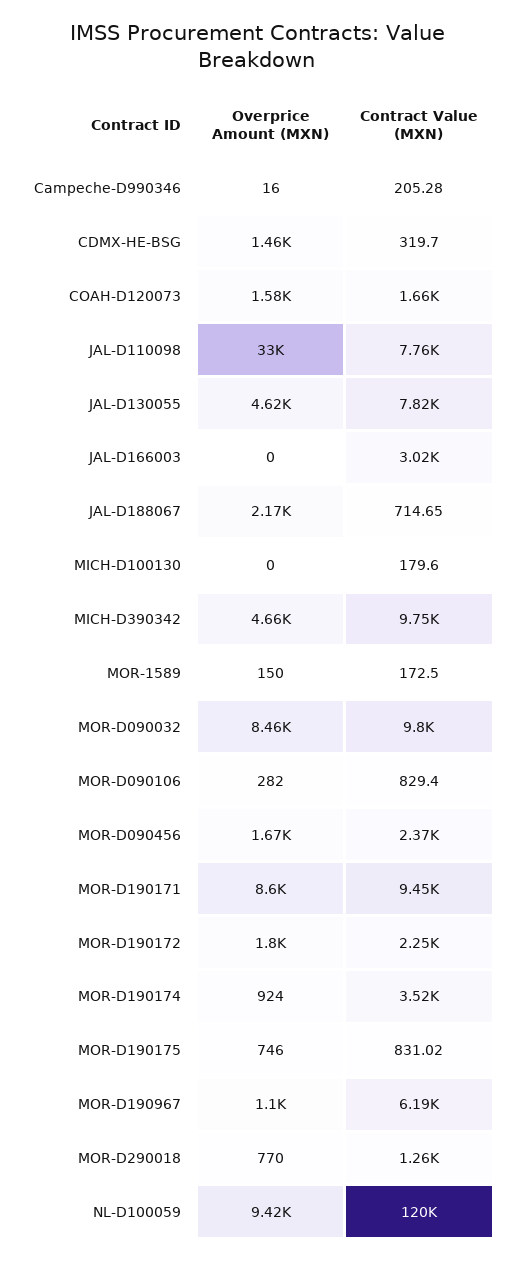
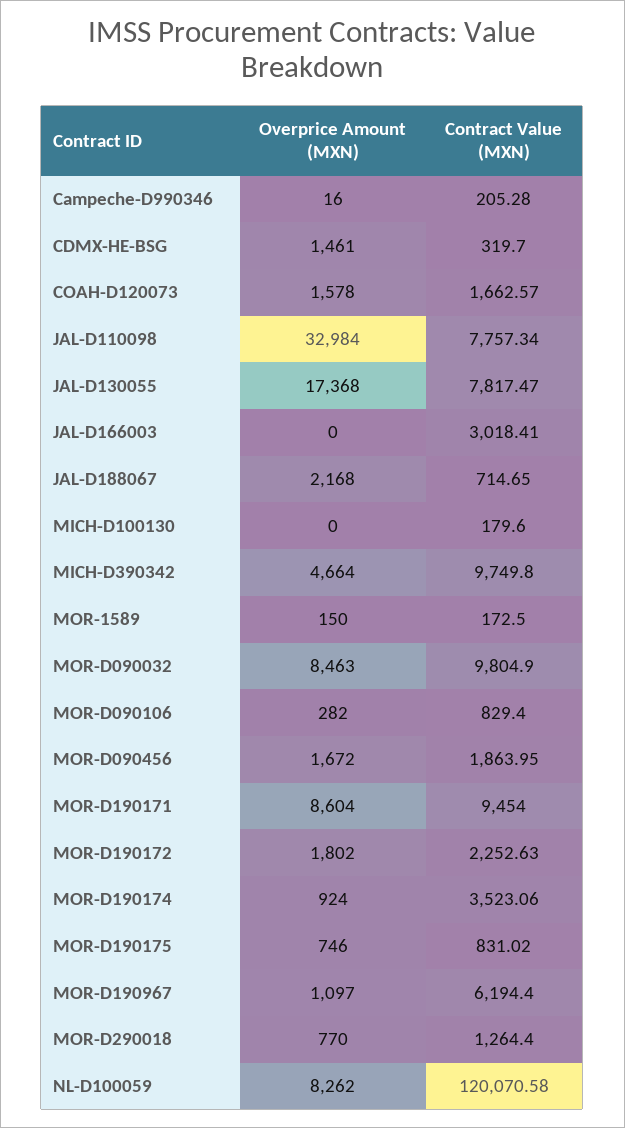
Overprice Amount (MXN), JAL-D130055: 4620 -> 17368
Contract Value (MXN), MOR-D090456: 2370 -> 1863.95
Overprice Amount (MXN), NL-D100059: 9420 -> 8262

